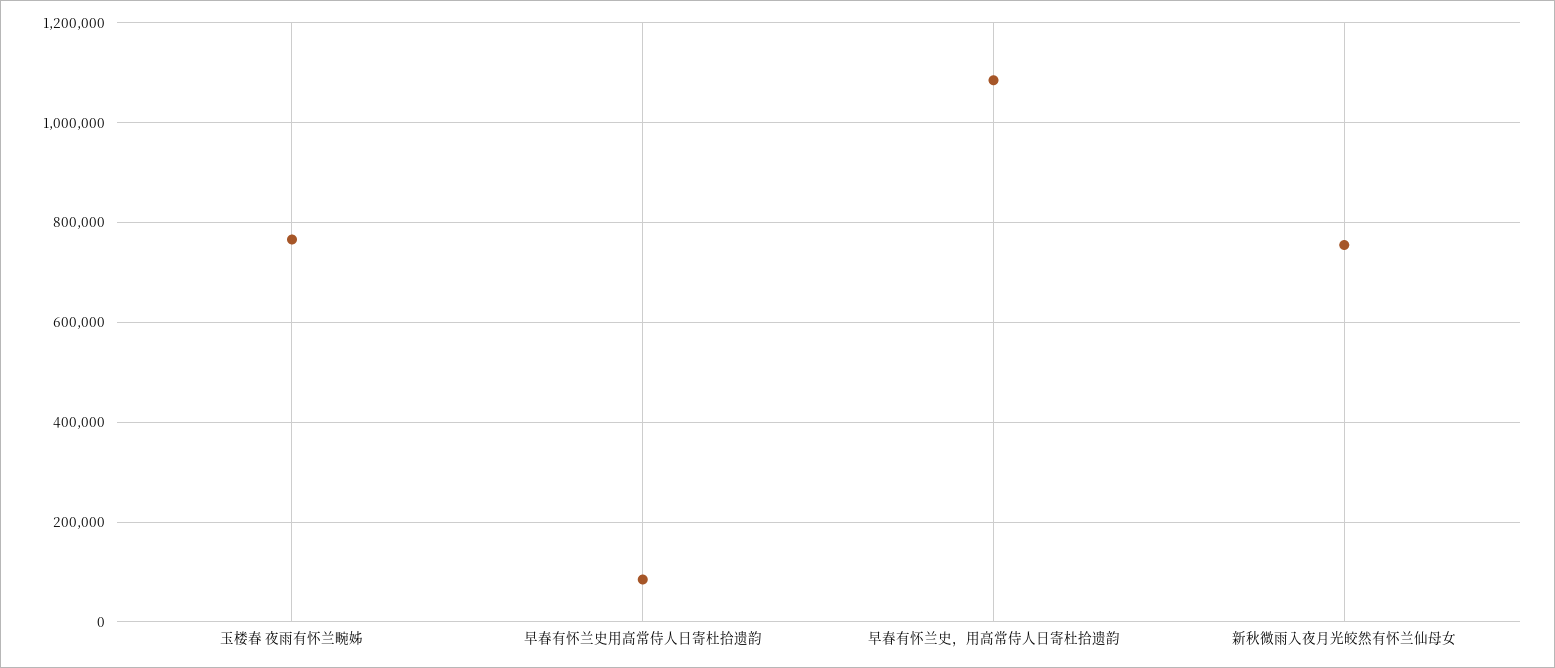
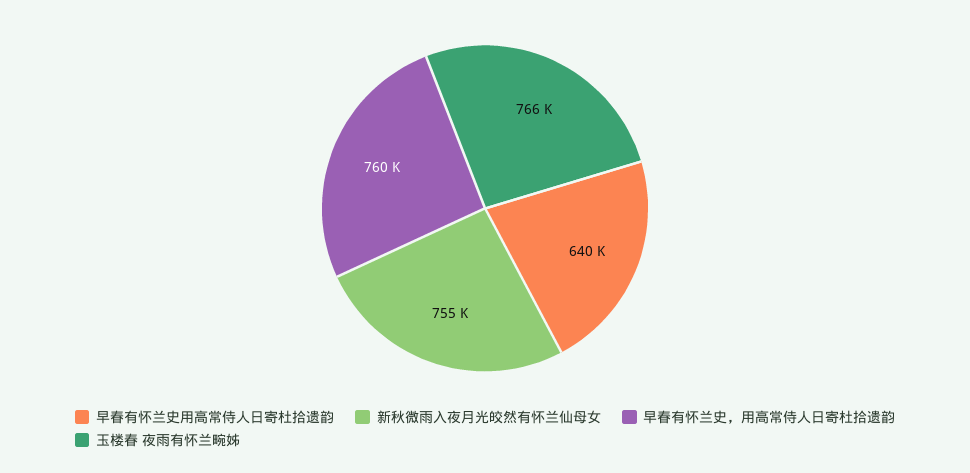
早春有怀兰史用高常侍人日寄杜拾遗韵: 80000 -> 640000
早春有怀兰史，用高常侍人日寄杜拾遗韵: 1080000 -> 760000

